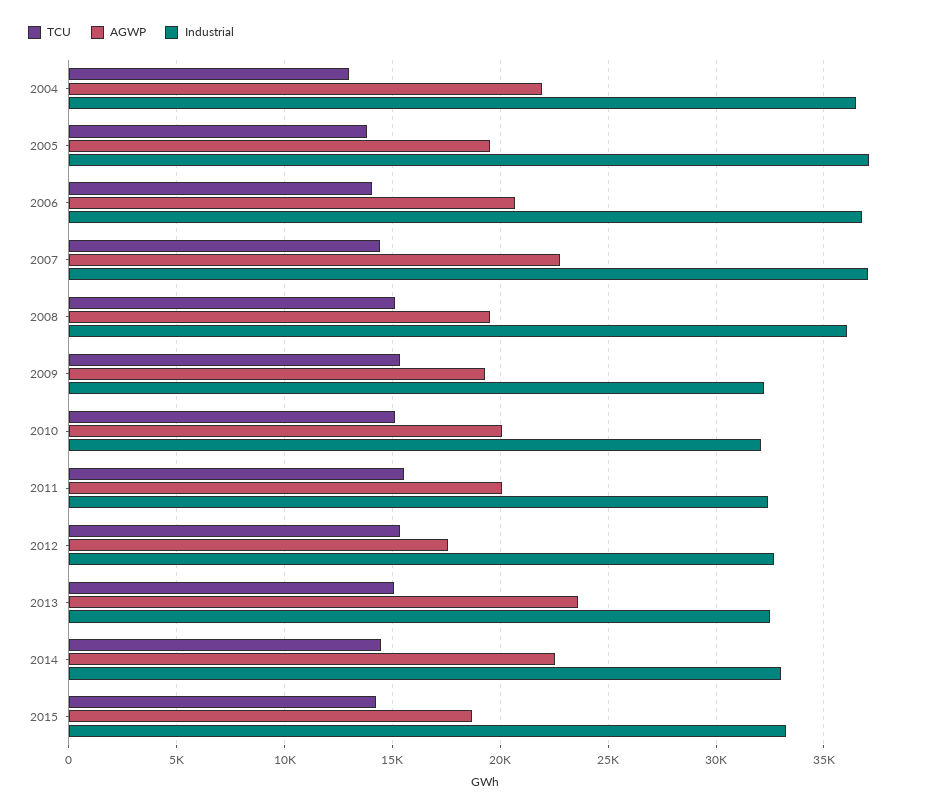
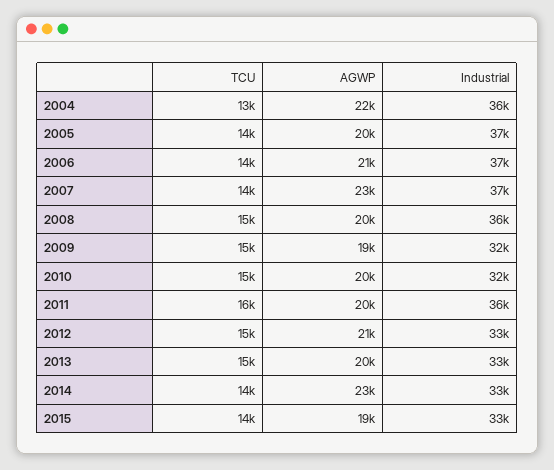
Industrial, 2011: 32500 -> 36000
AGWP, 2012: 17500 -> 21000
AGWP, 2013: 23500 -> 20000

